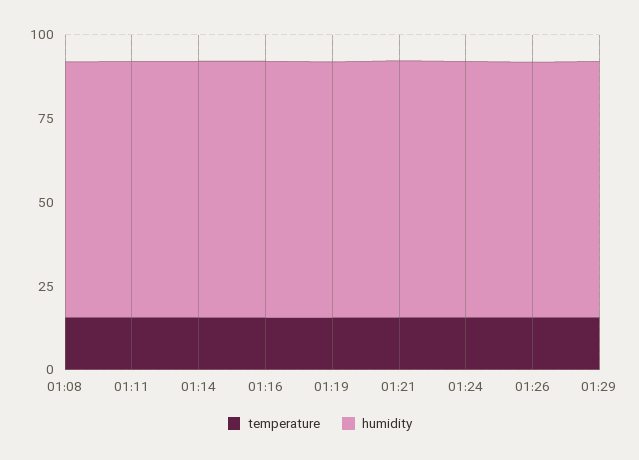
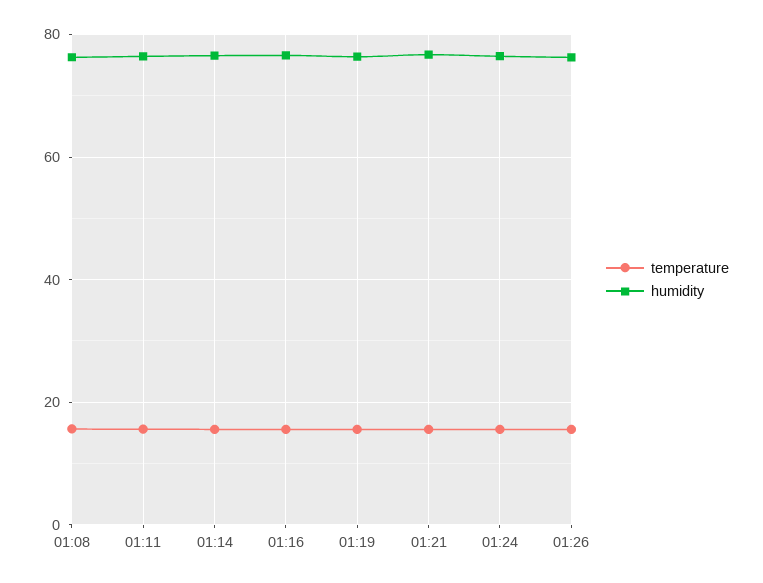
temperature, 01:29: 15 -> none
humidity, 01:29: 75 -> none

